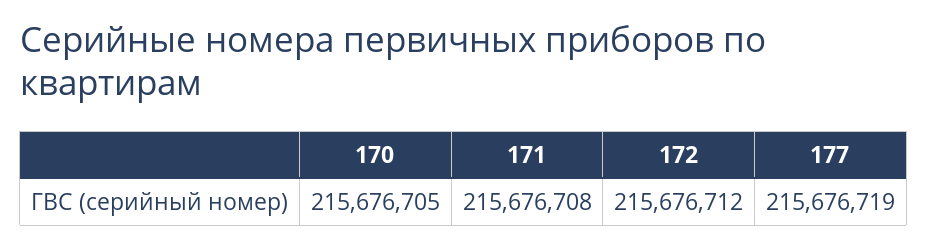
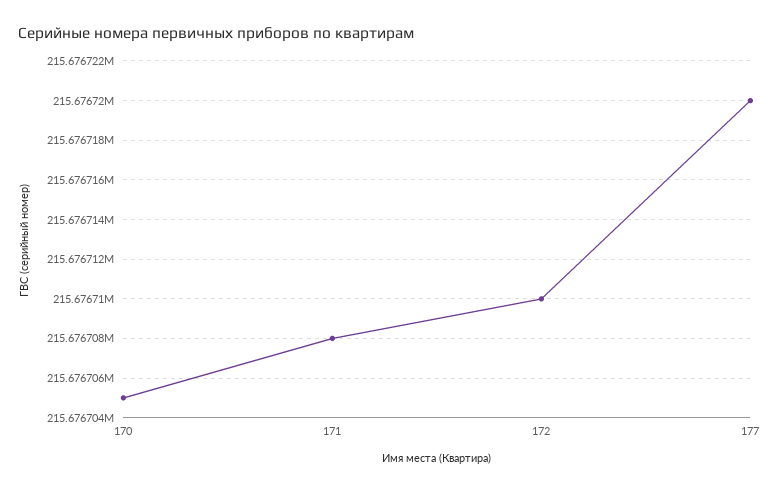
172: 215676712 -> 215676710
177: 215676719 -> 215676720

